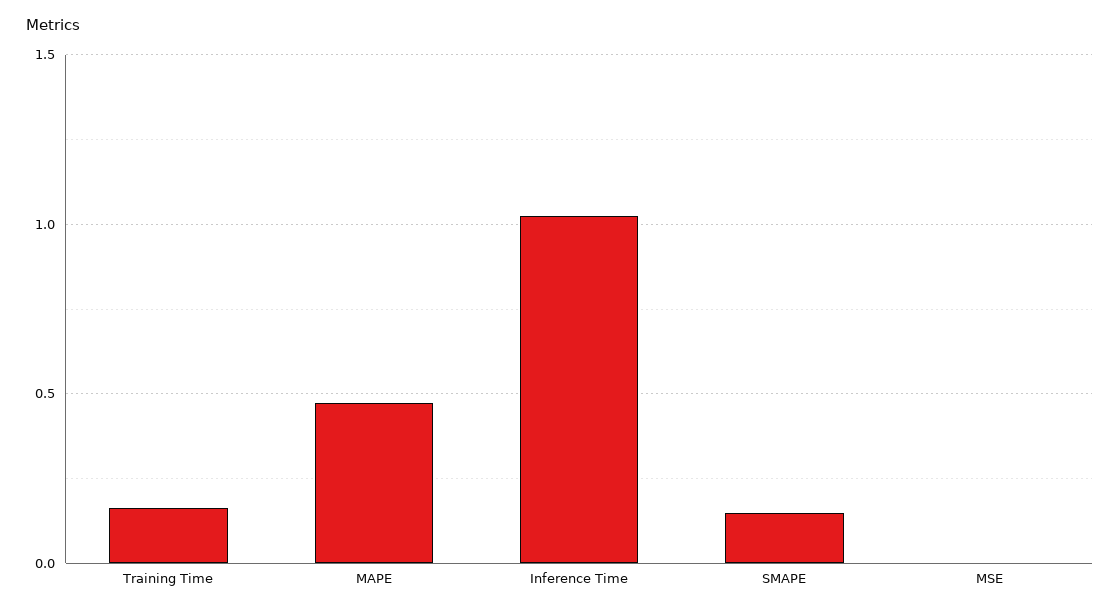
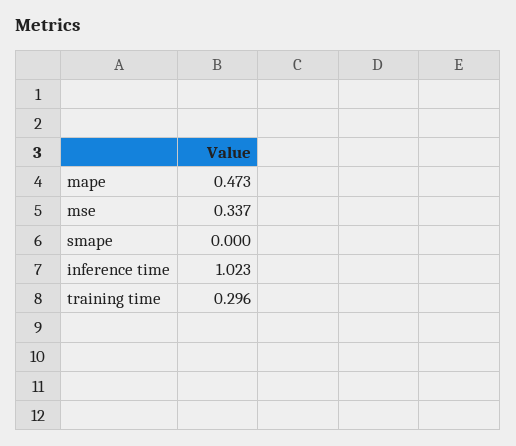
Training Time: 0.15 -> 0.296
SMAPE: 0.15 -> 0
MSE: 0 -> 0.337

